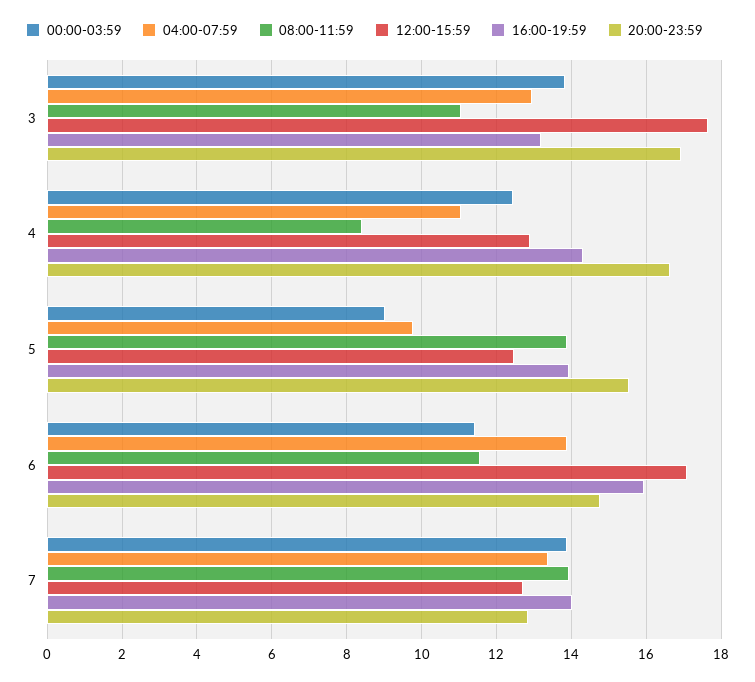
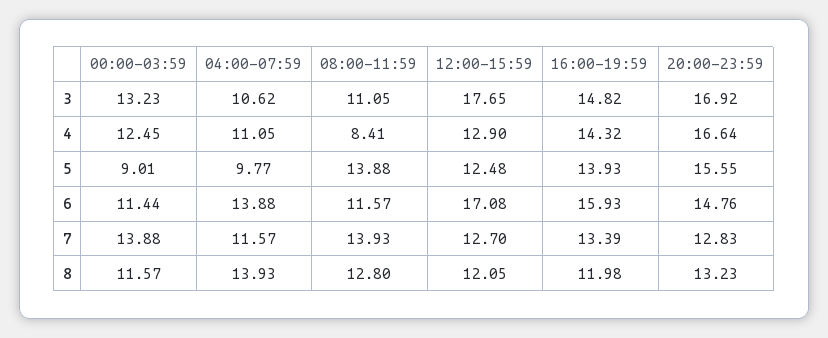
00:00-03:59, 3: 13.8 -> 13.23
04:00-07:59, 3: 13 -> 10.62
16:00-19:59, 3: 13.2 -> 14.82
04:00-07:59, 7: 13.4 -> 11.57
16:00-19:59, 7: 14 -> 13.39
00:00-03:59, 8: none -> 11.57
04:00-07:59, 8: none -> 13.93
08:00-11:59, 8: none -> 12.8
12:00-15:59, 8: none -> 12.05
16:00-19:59, 8: none -> 11.98
20:00-23:59, 8: none -> 13.23

